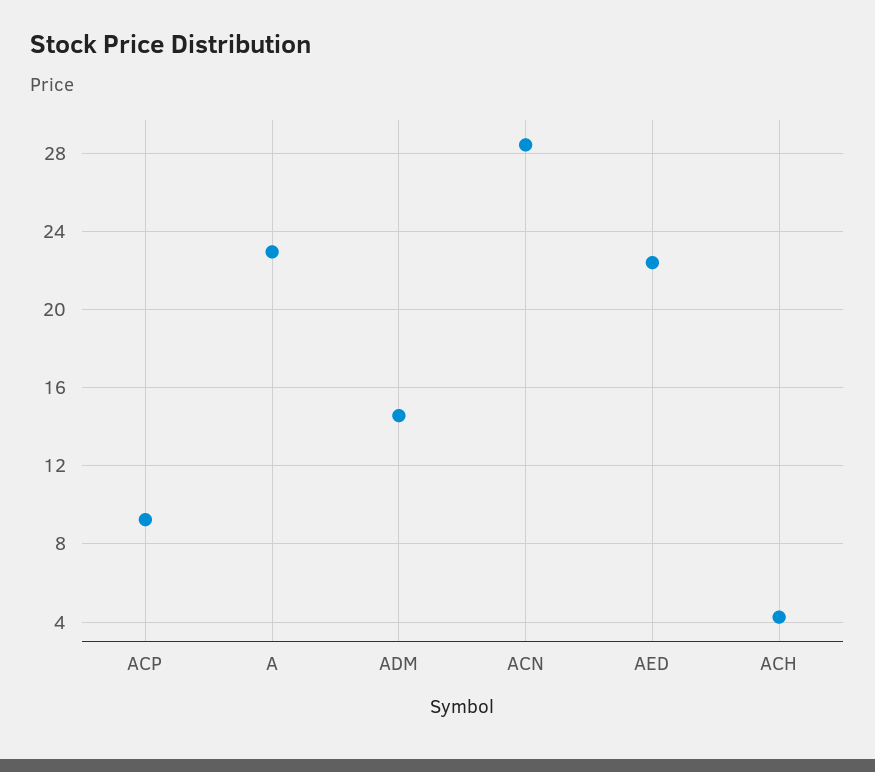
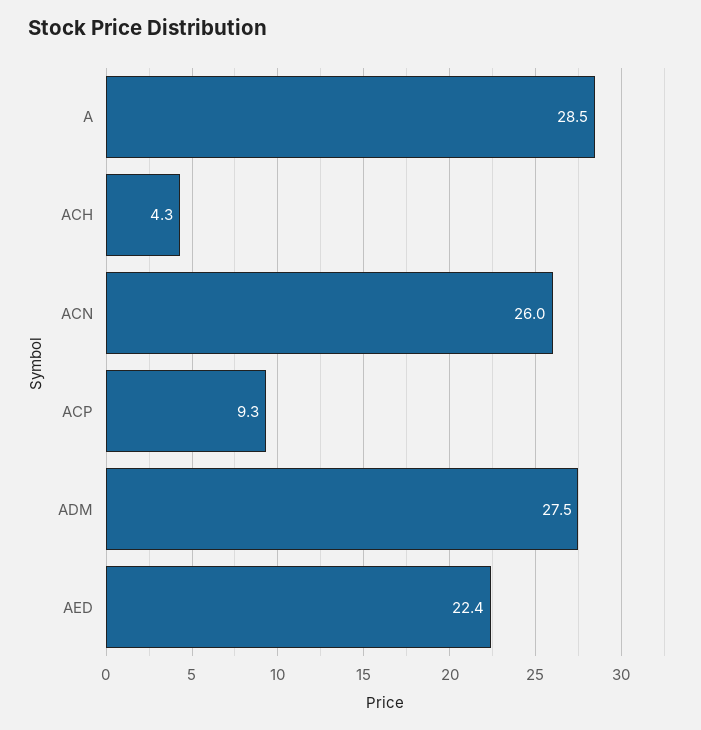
A: 23 -> 28.5
ADM: 14.5 -> 27.5
ACN: 28.5 -> 26

